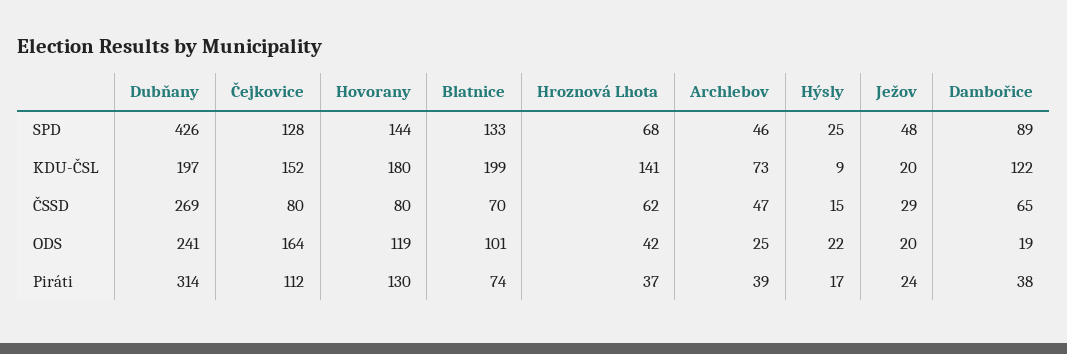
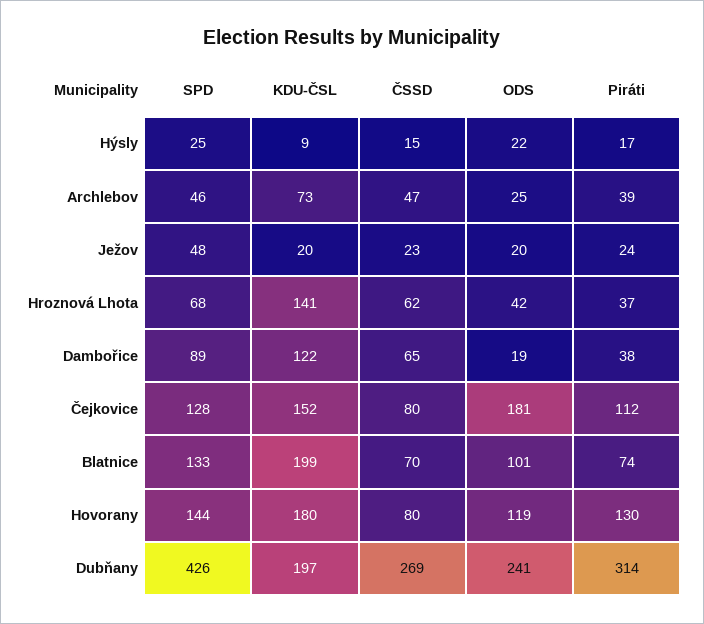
Ježov, ČSSD: 29 -> 23
Čejkovice, ODS: 164 -> 181

